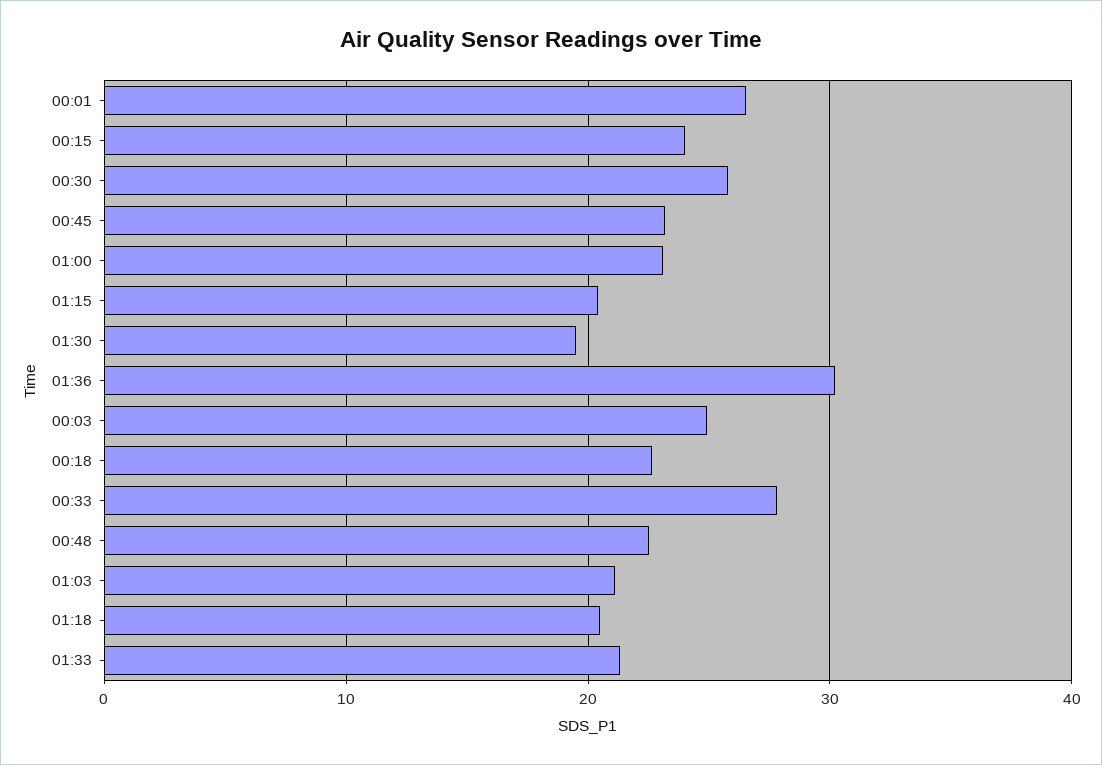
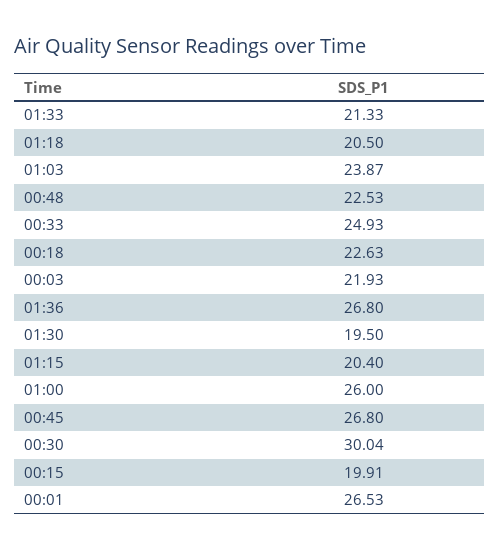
00:15: 24 -> 19.91
00:30: 26 -> 30.04
00:45: 23 -> 26.8
01:00: 23 -> 26
01:36: 30 -> 26.8
00:03: 25 -> 21.93
00:33: 28 -> 24.93
01:03: 21 -> 23.87

